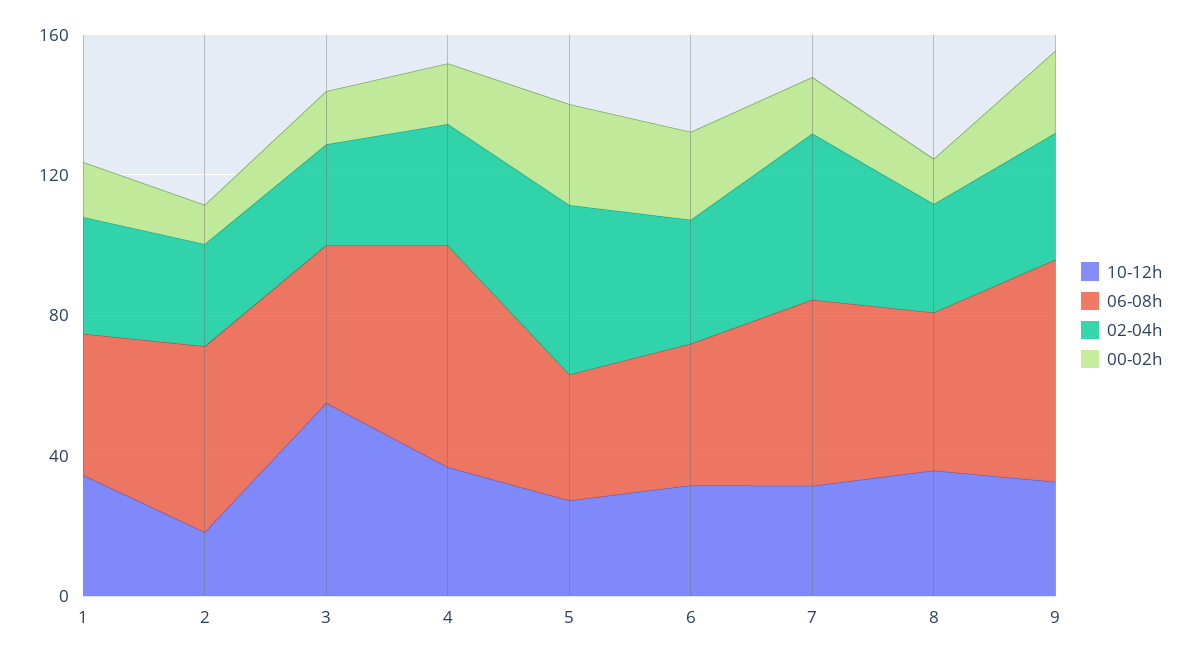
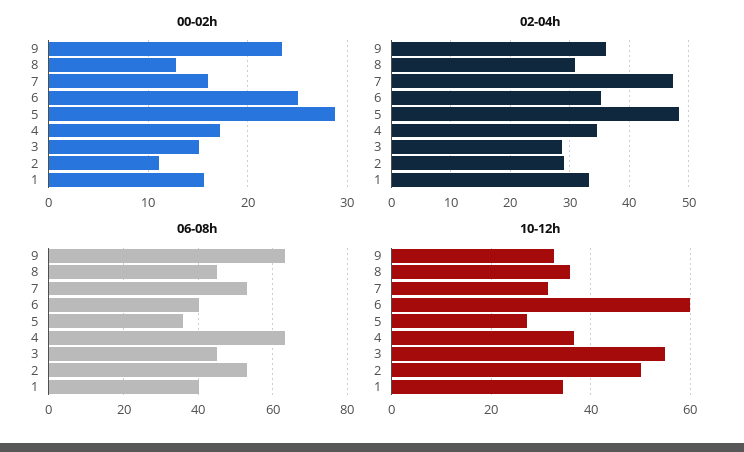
10-12h, 2: 20 -> 50
10-12h, 6: 30 -> 60

